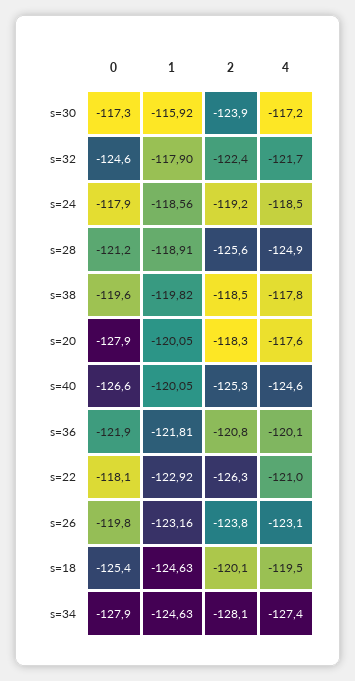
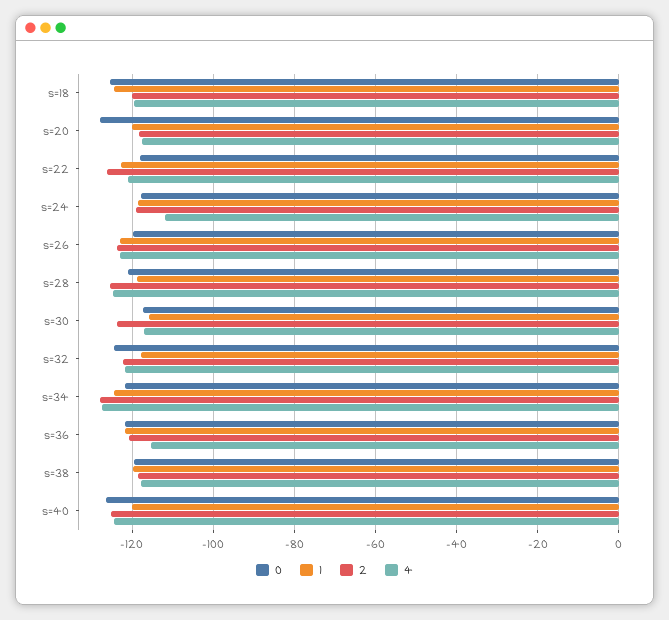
4, s=24: -118.5 -> -112
4, s=36: -120.1 -> -116
0, s=34: -127.9 -> -122

